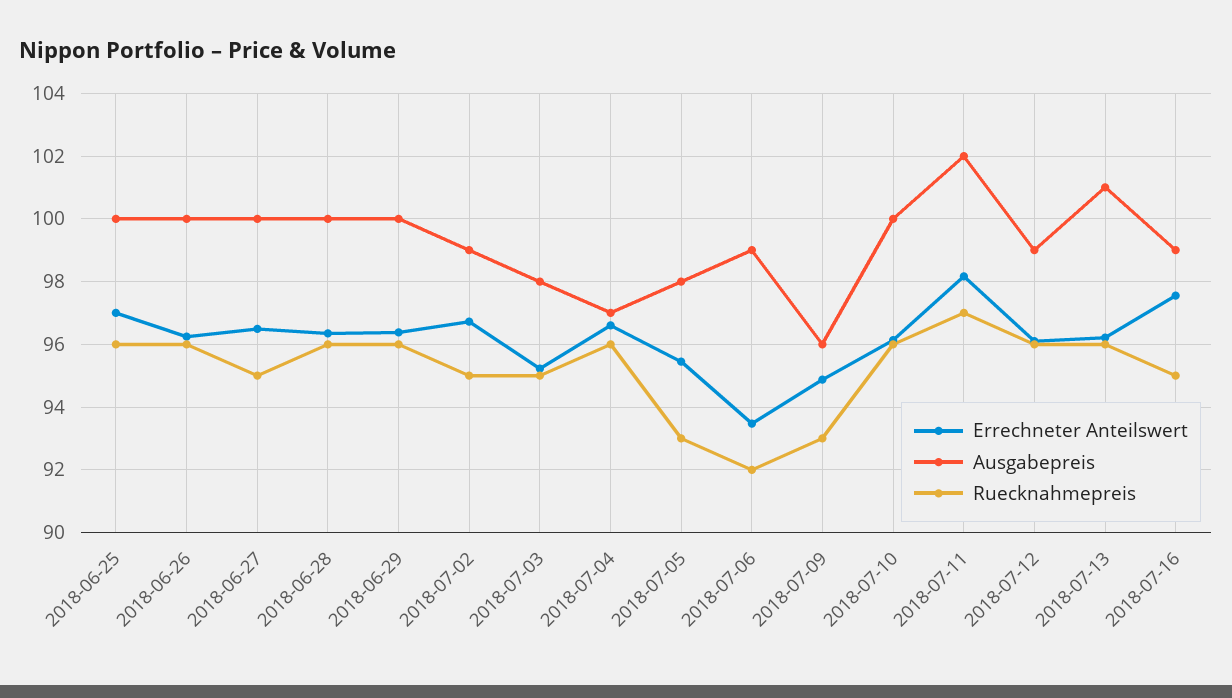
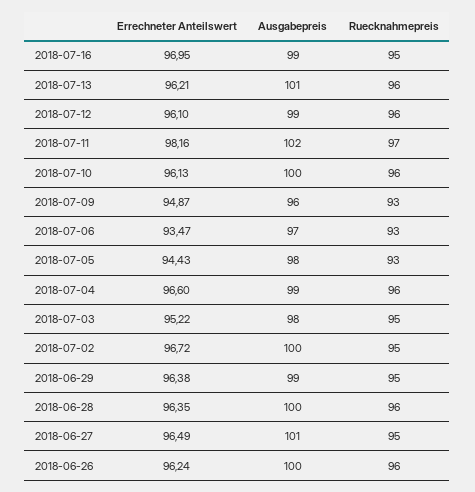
Errechneter Anteilswert, 2018-06-25: 97 -> none
Ausgabepreis, 2018-06-25: 100 -> none
Ruecknahmepreis, 2018-06-25: 96 -> none
Ausgabepreis, 2018-06-27: 100 -> 101
Ausgabepreis, 2018-06-29: 100 -> 99
Ruecknahmepreis, 2018-06-29: 96 -> 95
Ausgabepreis, 2018-07-02: 99 -> 100
Ausgabepreis, 2018-07-04: 97 -> 99
Errechneter Anteilswert, 2018-07-05: 95.4 -> 94.43
Ausgabepreis, 2018-07-06: 99 -> 97
Ruecknahmepreis, 2018-07-06: 92 -> 93
Errechneter Anteilswert, 2018-07-16: 97.6 -> 96.95

